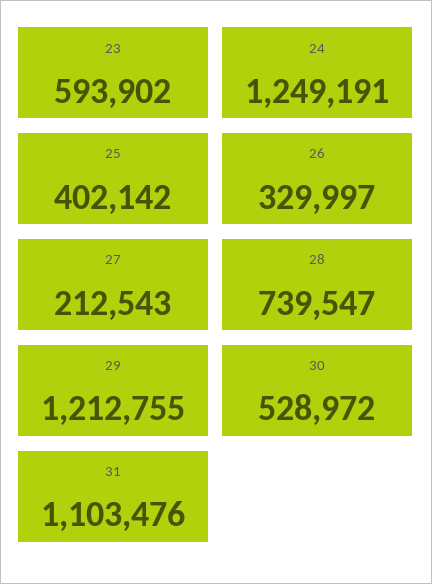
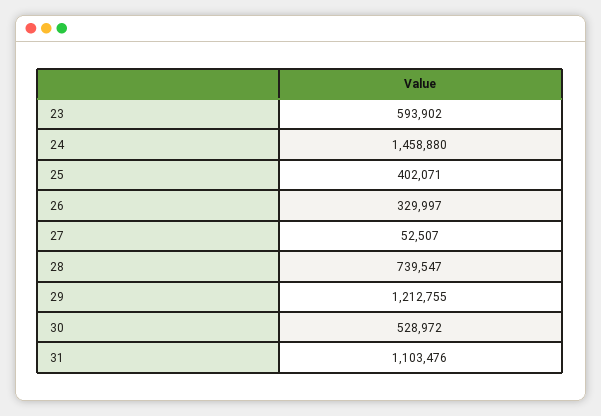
24: 1249191 -> 1458880
25: 402142 -> 402071
27: 212543 -> 52507

